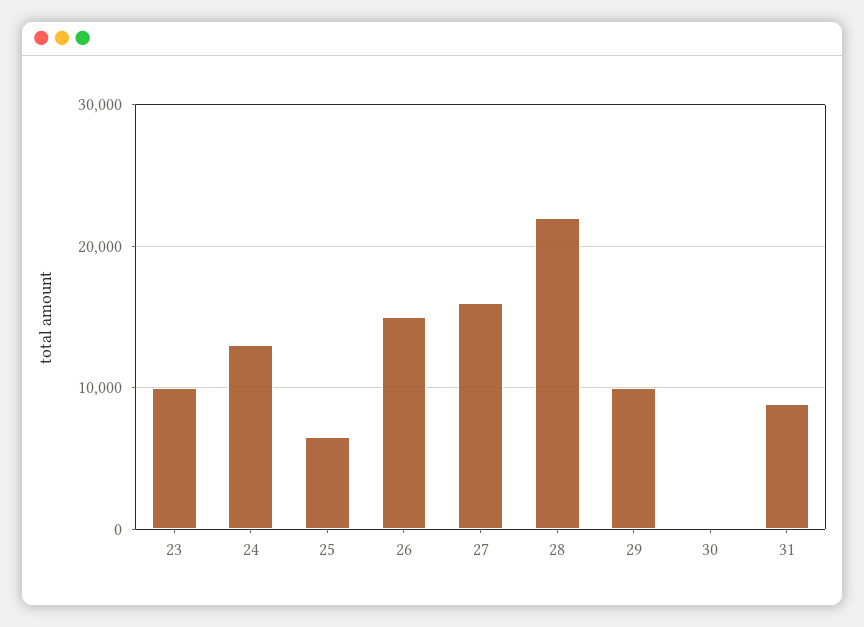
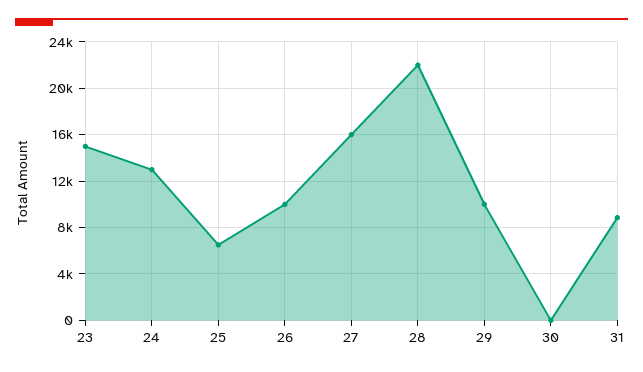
23: 10000 -> 15000
26: 15000 -> 10000

